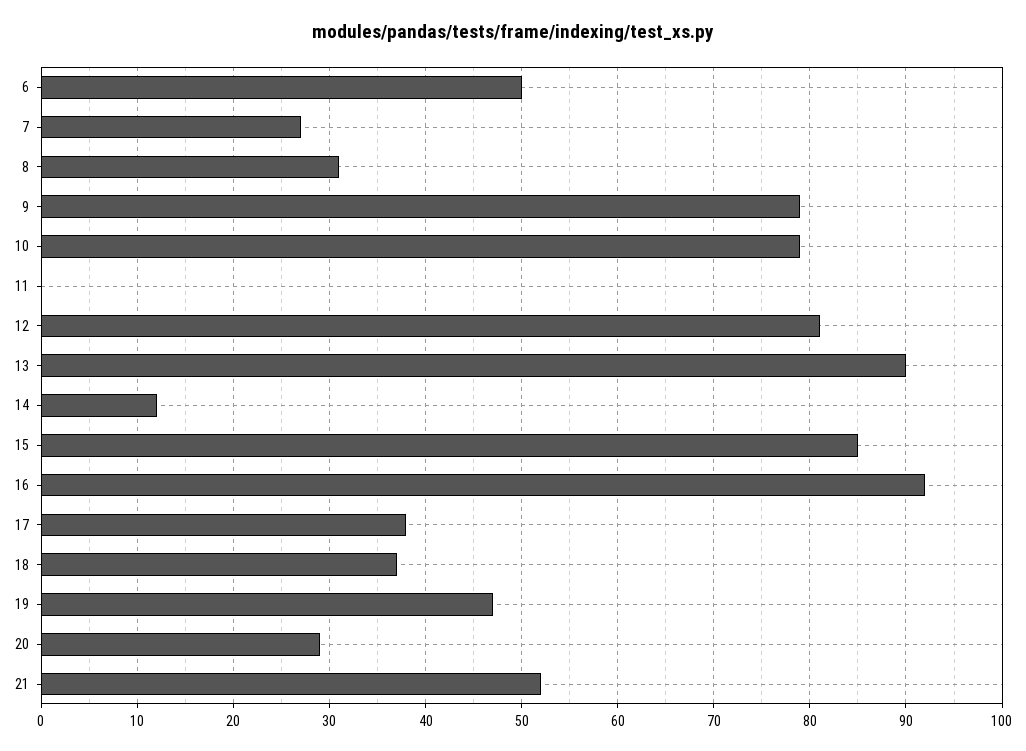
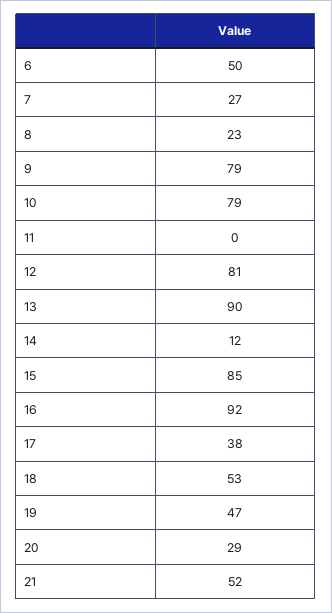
8: 31 -> 23
18: 37 -> 53

